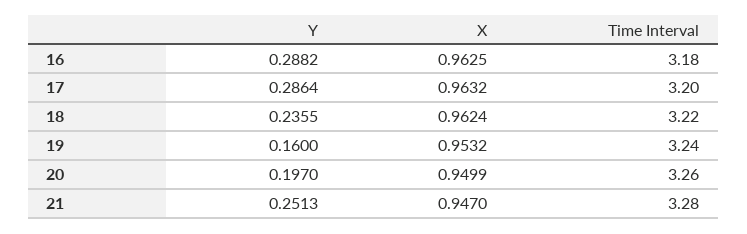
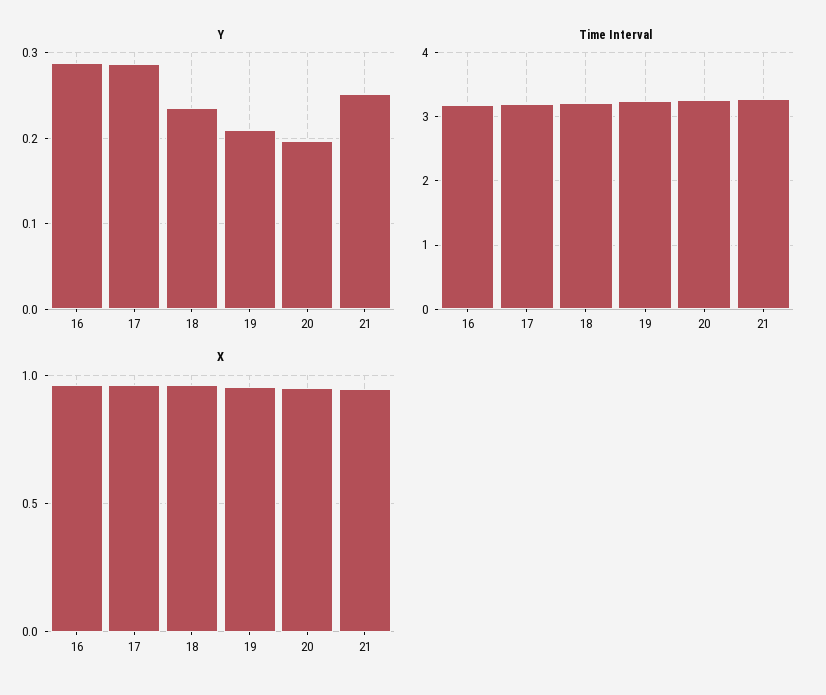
Y, 19: 0.16 -> 0.21

